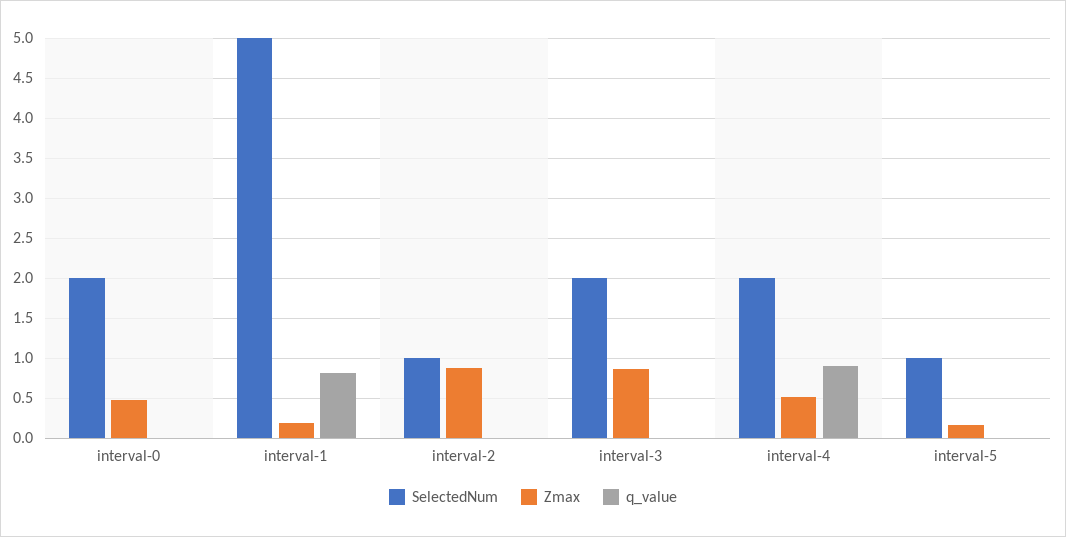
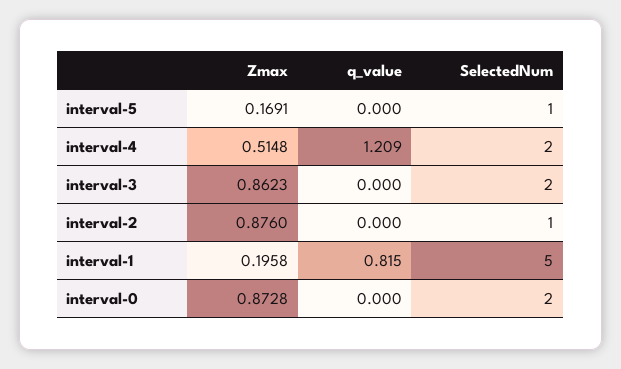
Zmax, interval-0: 0.5 -> 0.8728
q_value, interval-4: 0.9 -> 1.209

